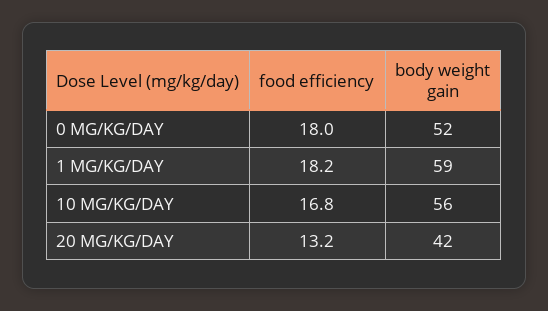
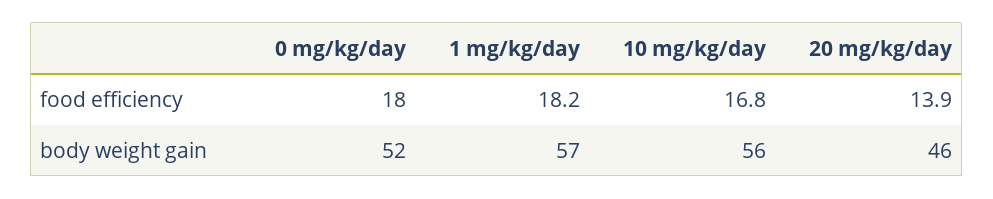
body weight gain, 1 MG/KG/DAY: 59 -> 57
food efficiency, 20 MG/KG/DAY: 13.2 -> 13.9
body weight gain, 20 MG/KG/DAY: 42 -> 46

